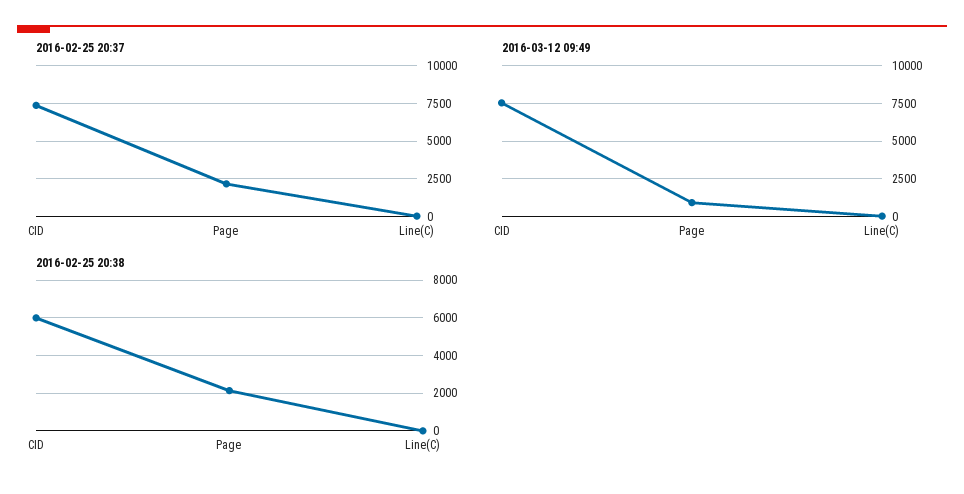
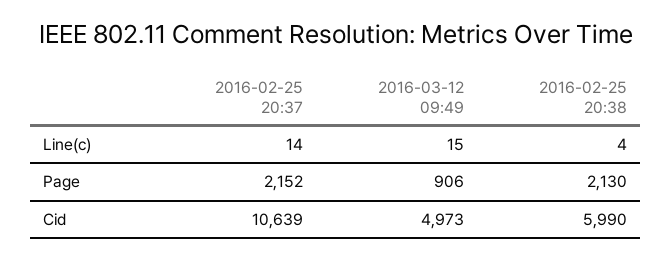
2016-02-25 20:37, CID: 7500 -> 10639
2016-03-12 09:49, CID: 7500 -> 4973

